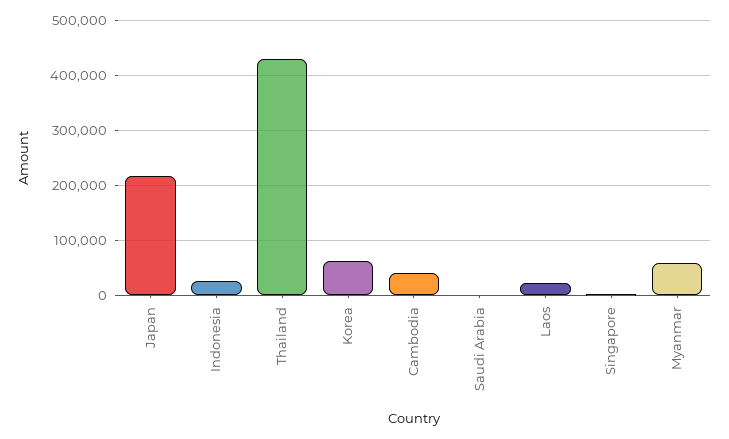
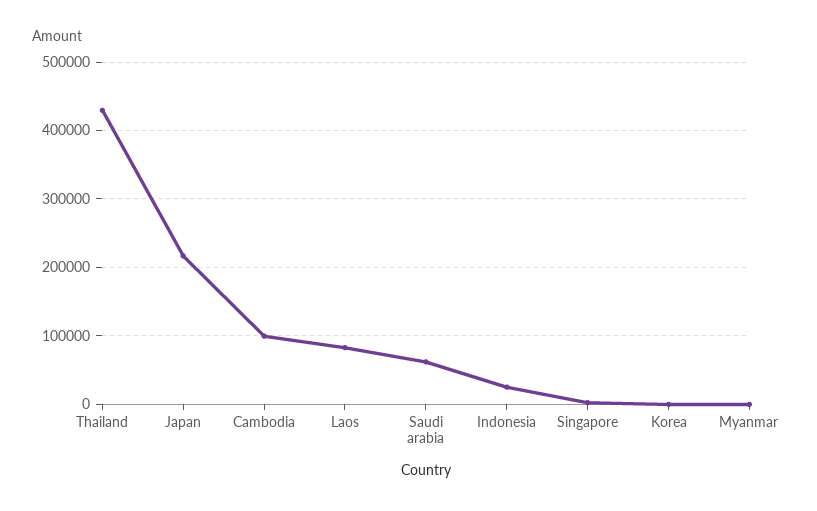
Korea: 60000 -> 0
Cambodia: 40000 -> 100000
Saudi Arabia: 0 -> 60000
Laos: 20000 -> 80000
Myanmar: 60000 -> 0

